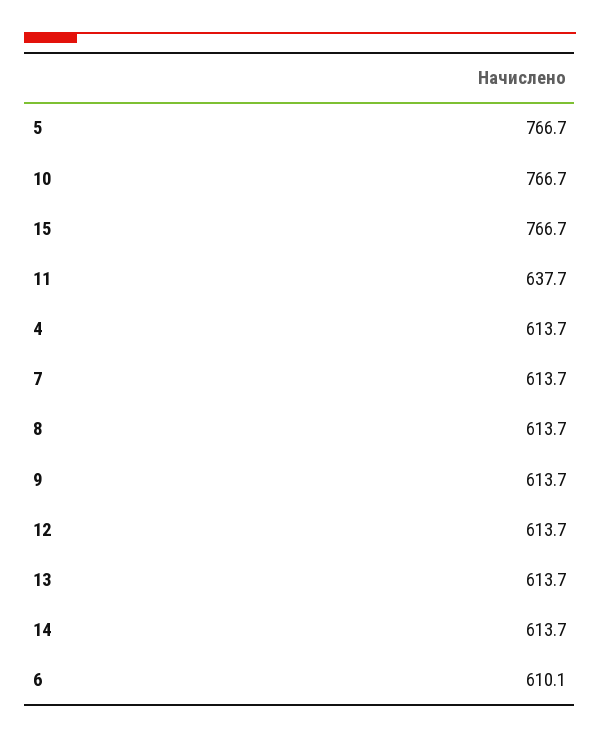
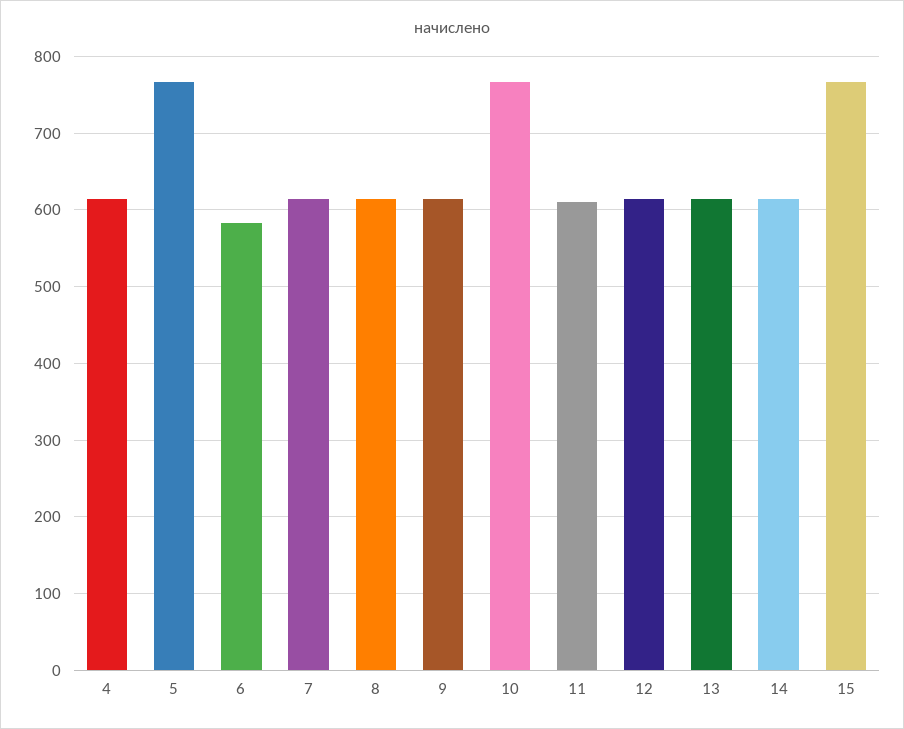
11: 637.7 -> 610
6: 610.1 -> 580

